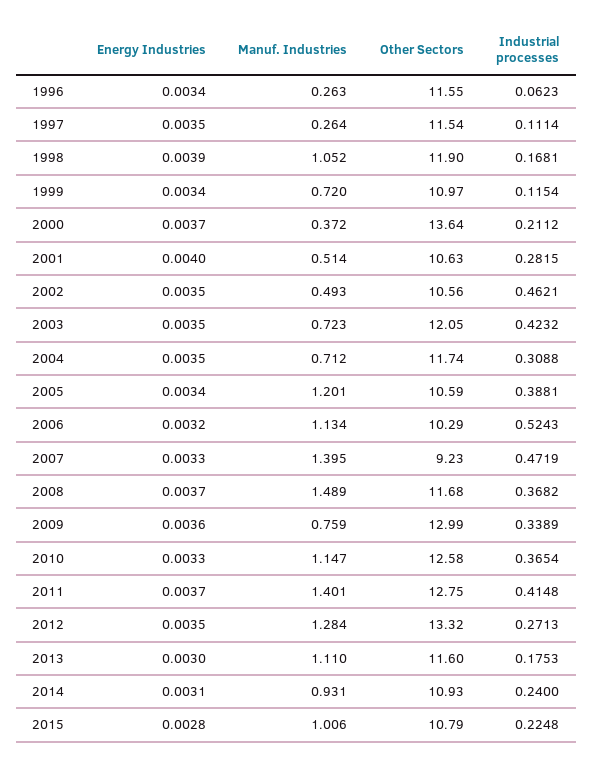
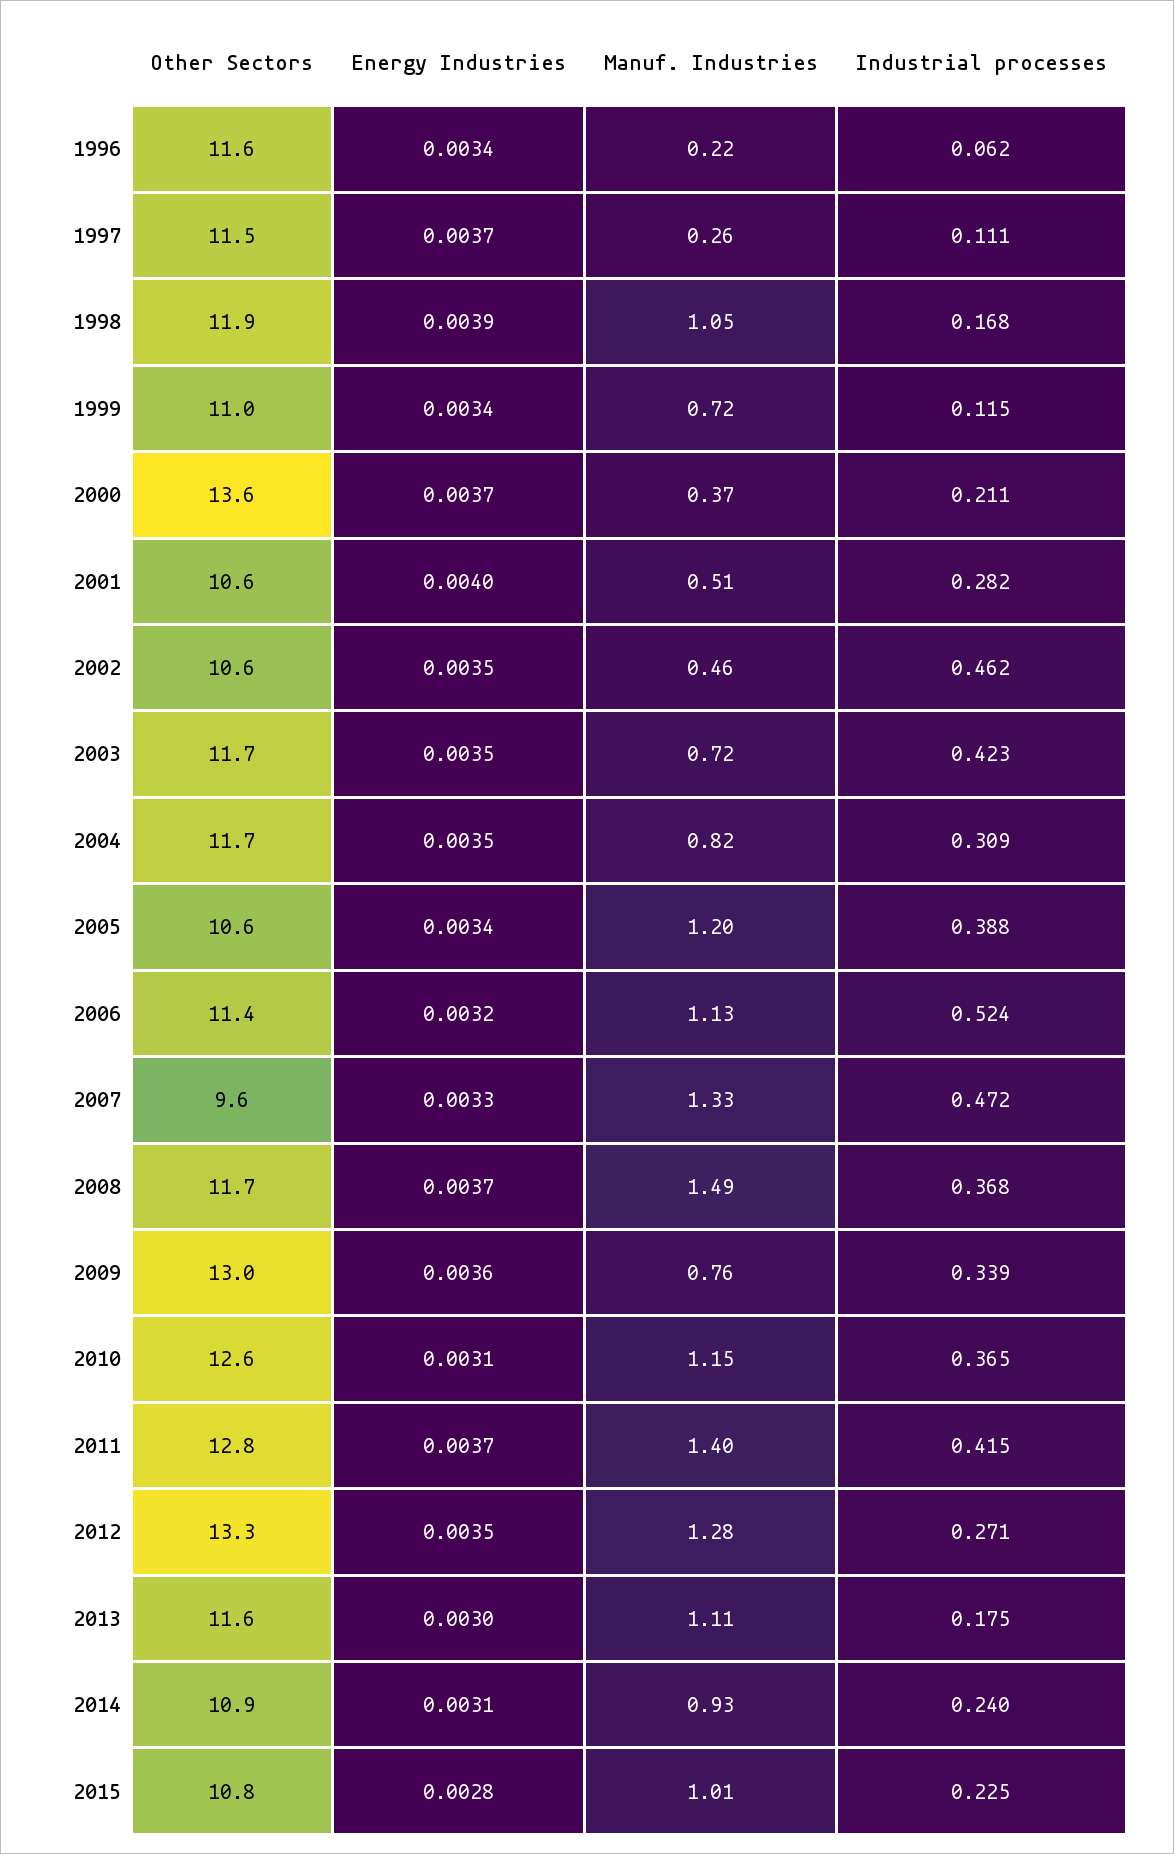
Manuf. Industries, 1996: 0.263 -> 0.22
Energy Industries, 1997: 0.0035 -> 0.0037
Manuf. Industries, 2002: 0.493 -> 0.46
Other Sectors, 2003: 12.05 -> 11.7
Manuf. Industries, 2004: 0.712 -> 0.82
Other Sectors, 2006: 10.29 -> 11.4
Manuf. Industries, 2007: 1.395 -> 1.33
Other Sectors, 2007: 9.23 -> 9.6
Energy Industries, 2010: 0.0033 -> 0.0031

